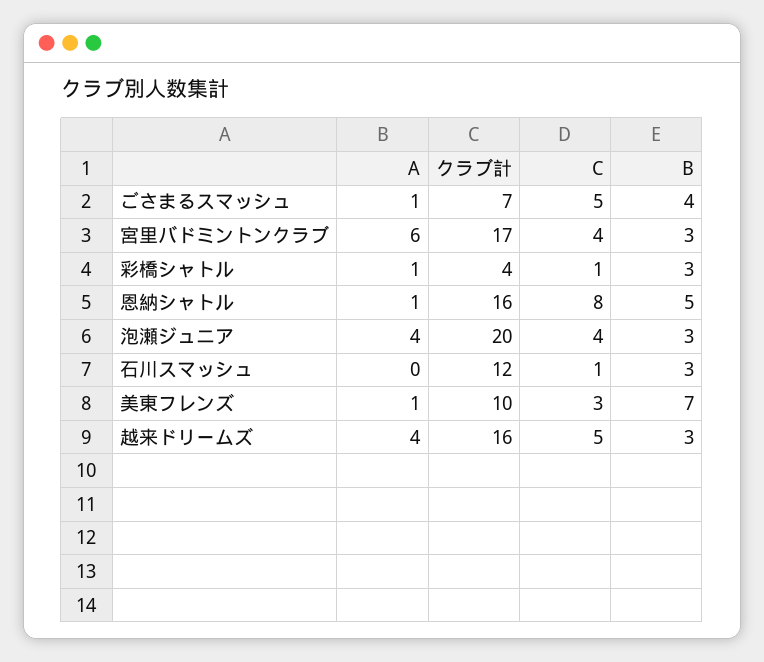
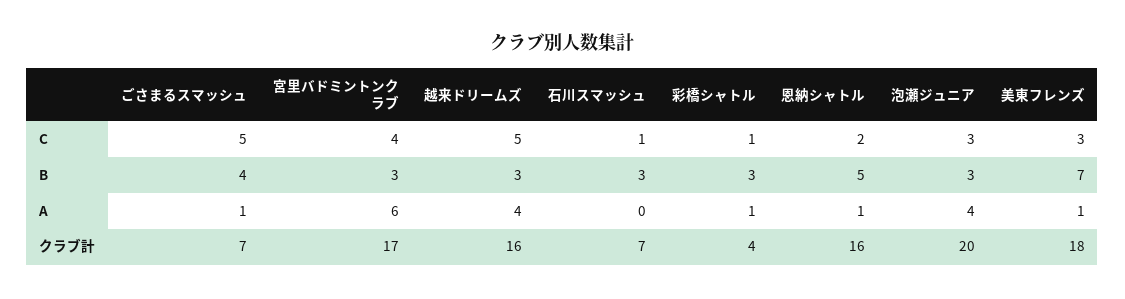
C, 恩納シャトル: 8 -> 2
C, 泡瀬ジュニア: 4 -> 3
クラブ計, 石川スマッシュ: 12 -> 7
クラブ計, 美東フレンズ: 10 -> 18

